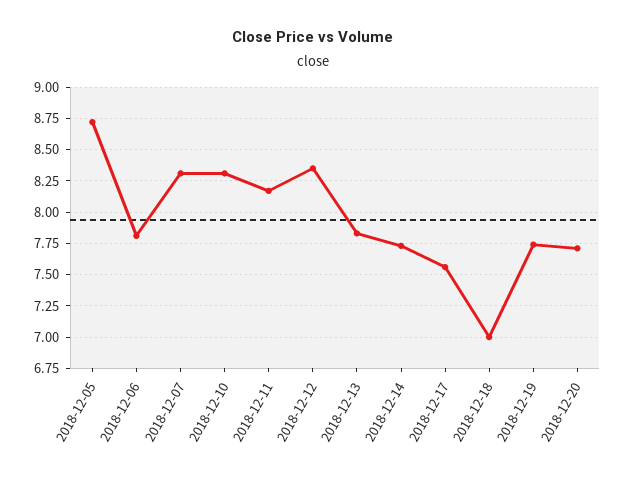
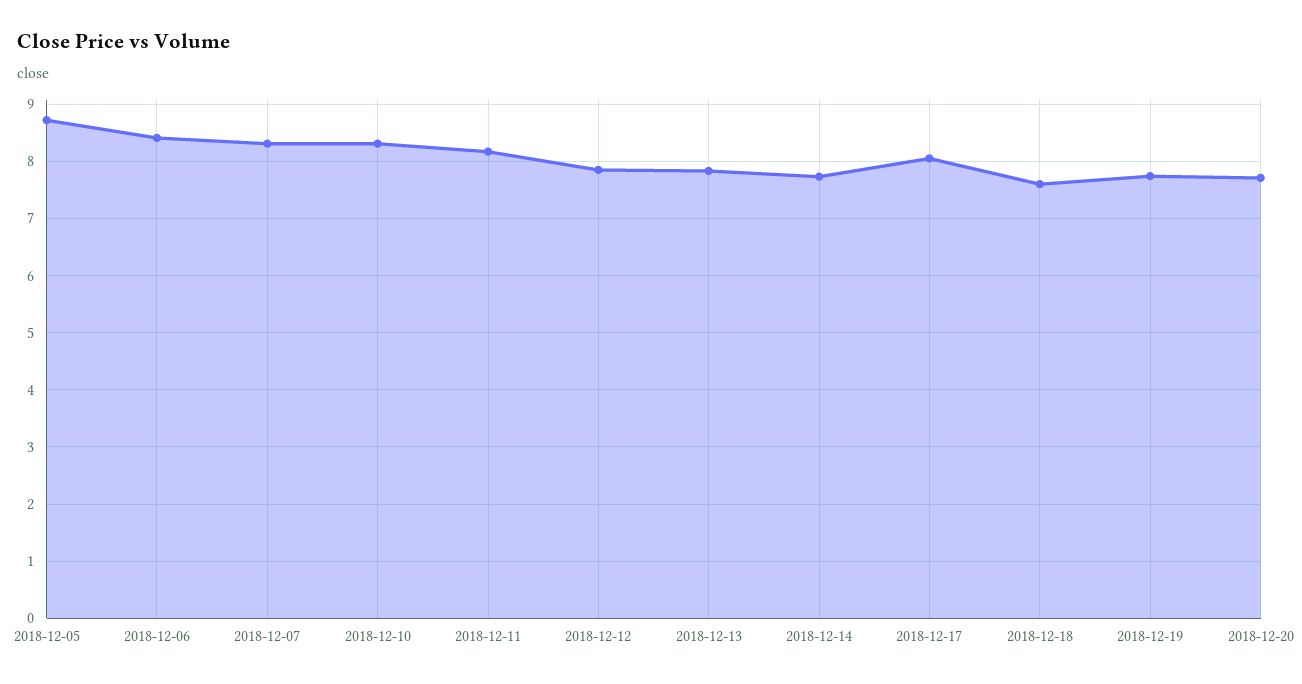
2018-12-06: 7.8 -> 8.4
2018-12-12: 8.35 -> 7.8
2018-12-17: 7.55 -> 8
2018-12-18: 7 -> 7.6

